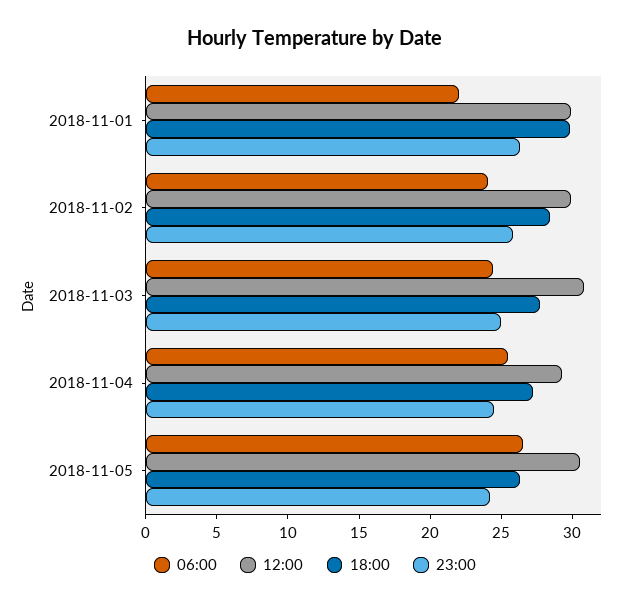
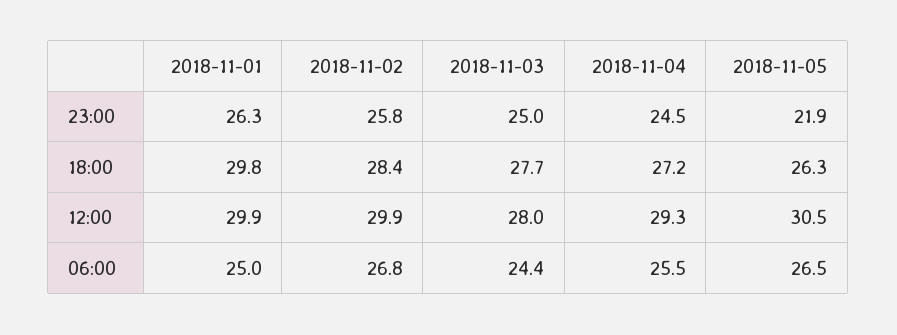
06:00, 2018-11-01: 22 -> 25
06:00, 2018-11-02: 24 -> 26.8
12:00, 2018-11-03: 31 -> 28
23:00, 2018-11-05: 24 -> 21.9

